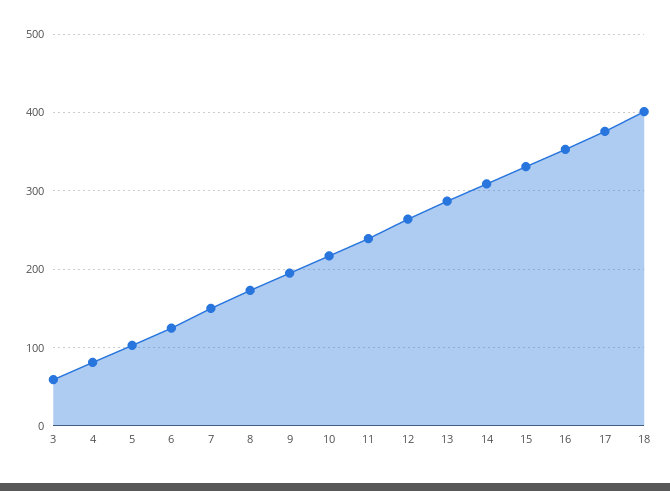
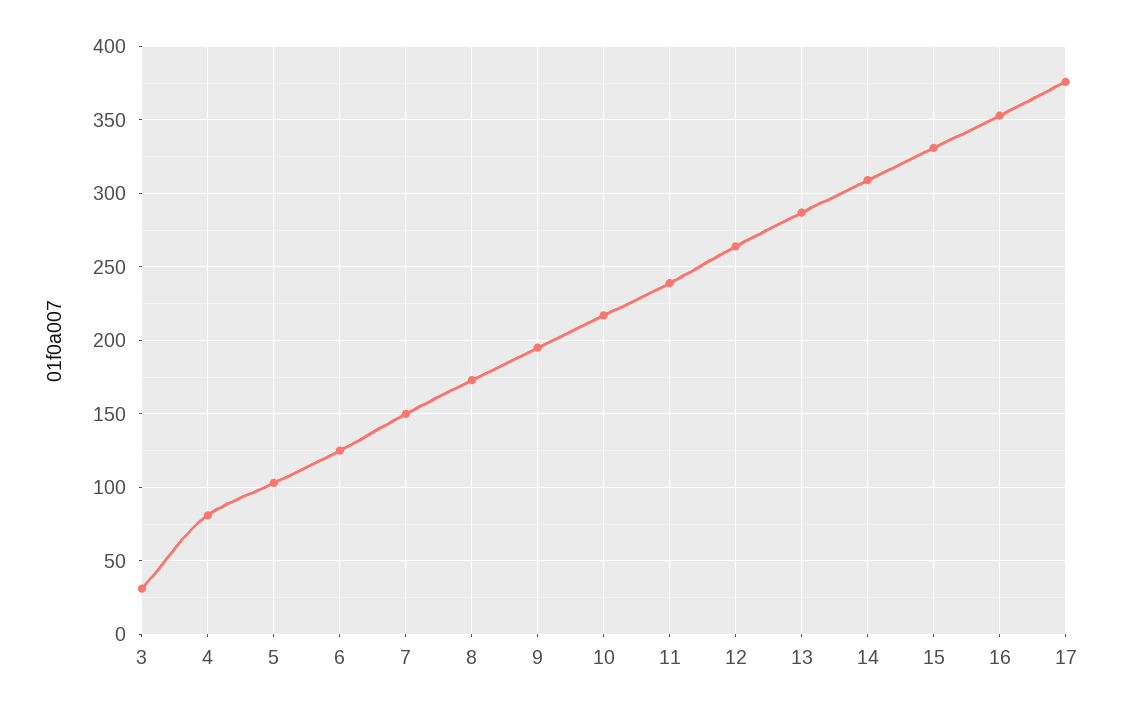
3: 60 -> 30
18: 400 -> none

